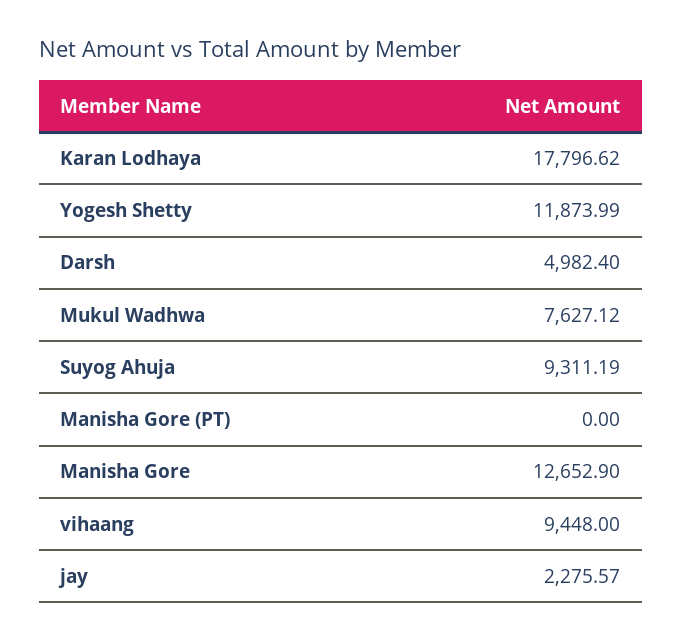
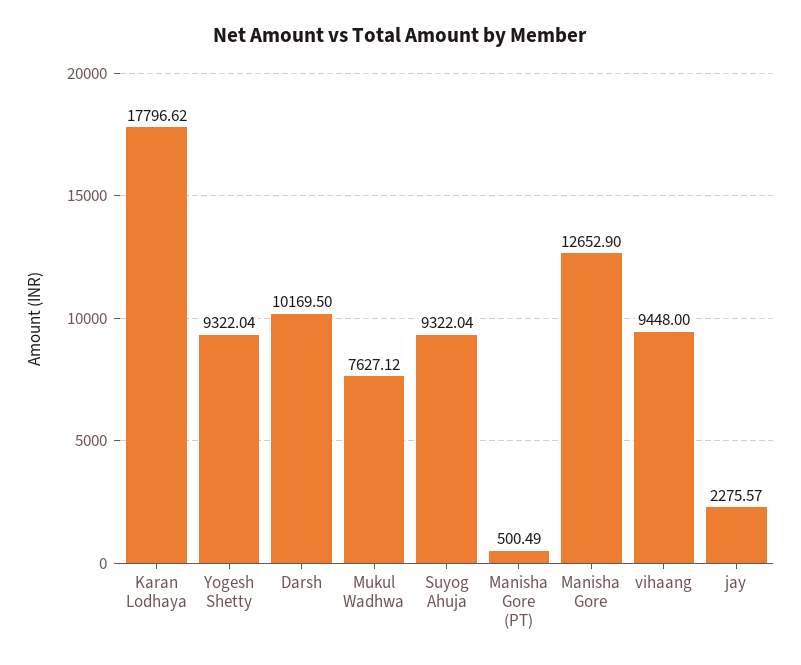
Yogesh Shetty: 11873.99 -> 9322.04
Darsh: 4982.4 -> 10169.5
Suyog Ahuja: 9311.19 -> 9322.04
Manisha Gore (PT): 0 -> 500.49

